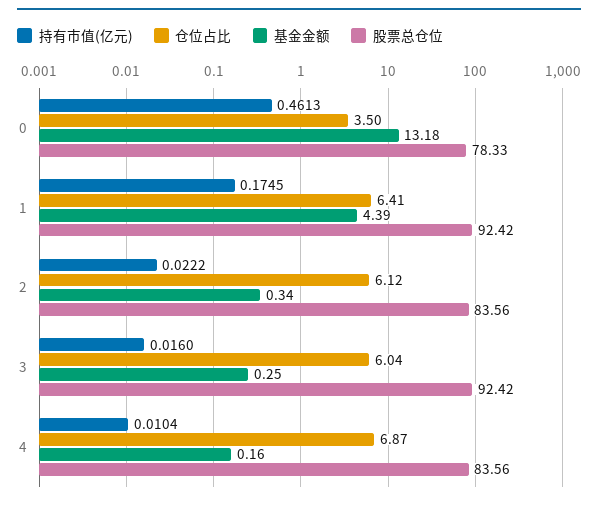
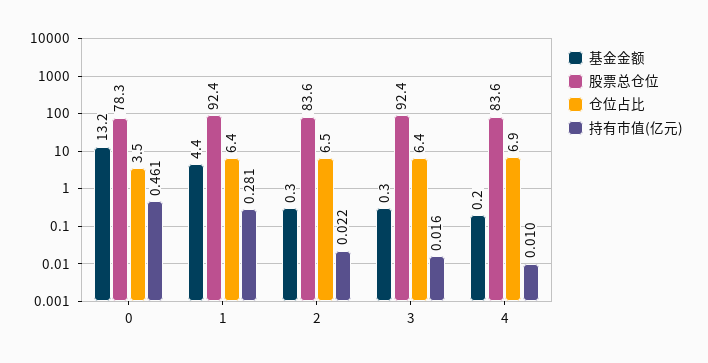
持有市值(亿元), 1: 0.1745 -> 0.281
仓位占比, 2: 6.12 -> 6.5
仓位占比, 3: 6.04 -> 6.4

